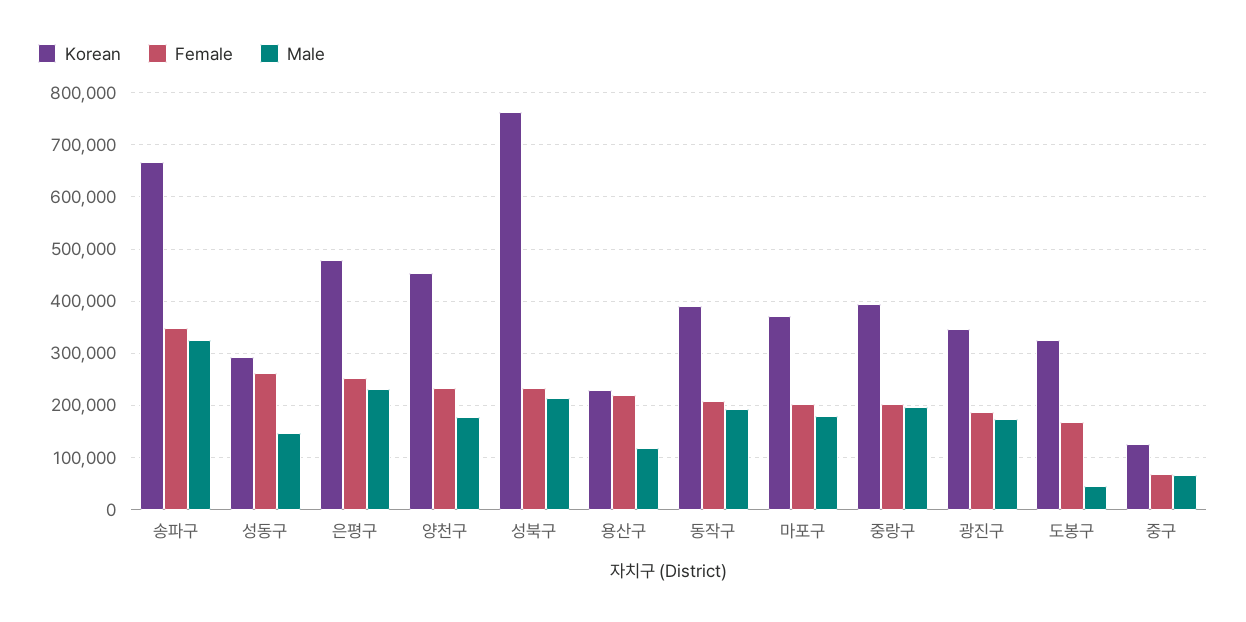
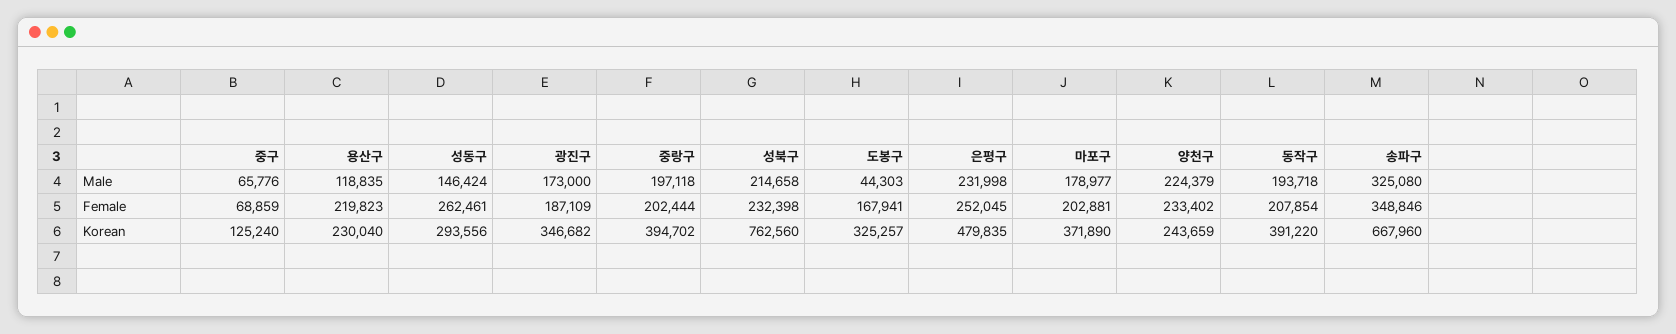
Korean, 양천구: 460000 -> 243659
Male, 양천구: 180000 -> 224379

